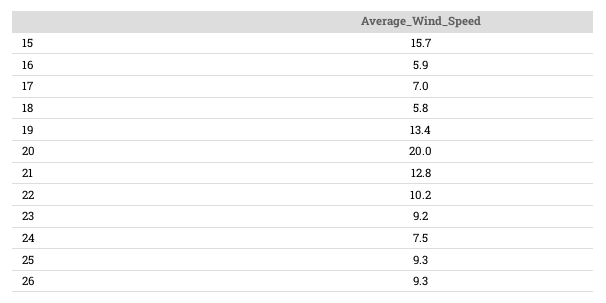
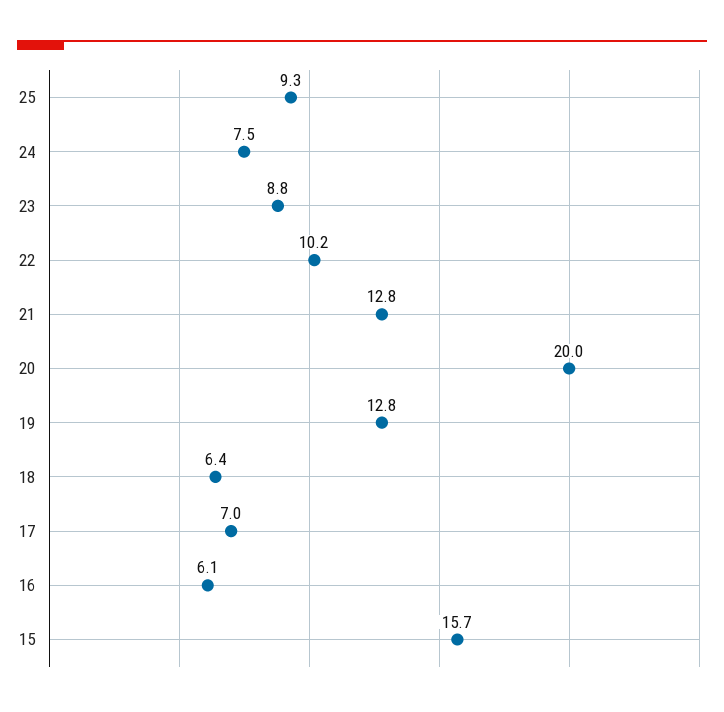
16: 5.9 -> 6.1
18: 5.8 -> 6.4
19: 13.4 -> 12.8
23: 9.2 -> 8.8
26: 9.3 -> none

